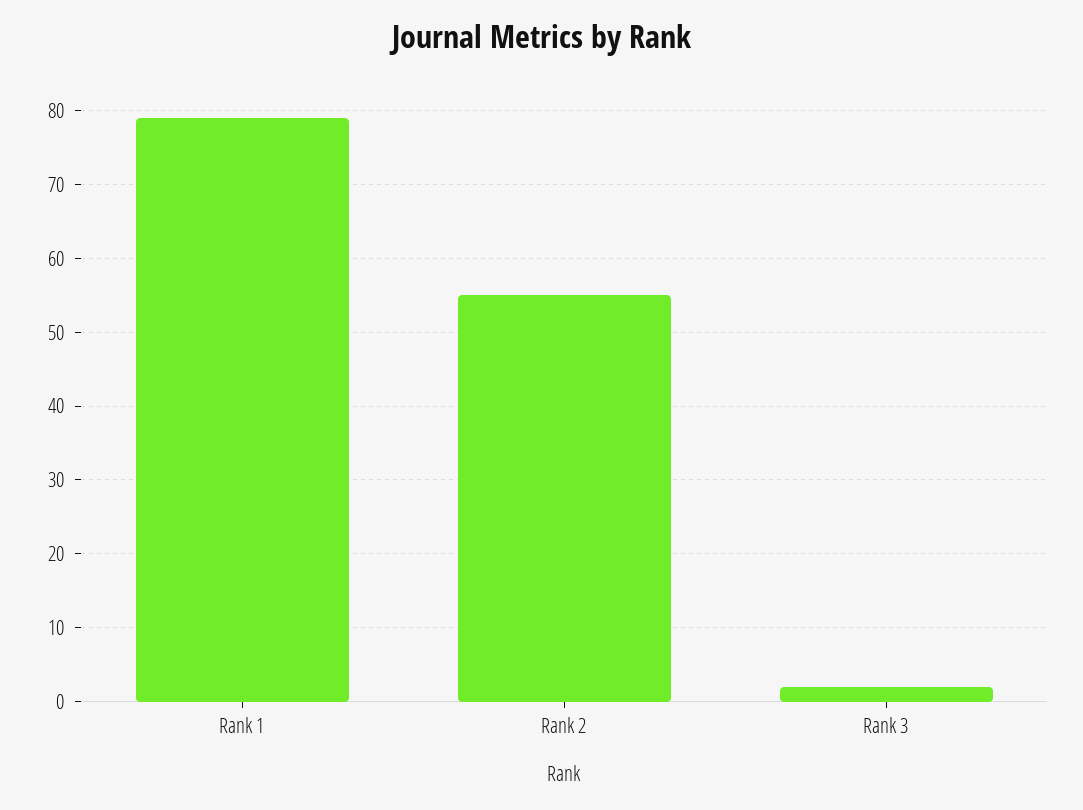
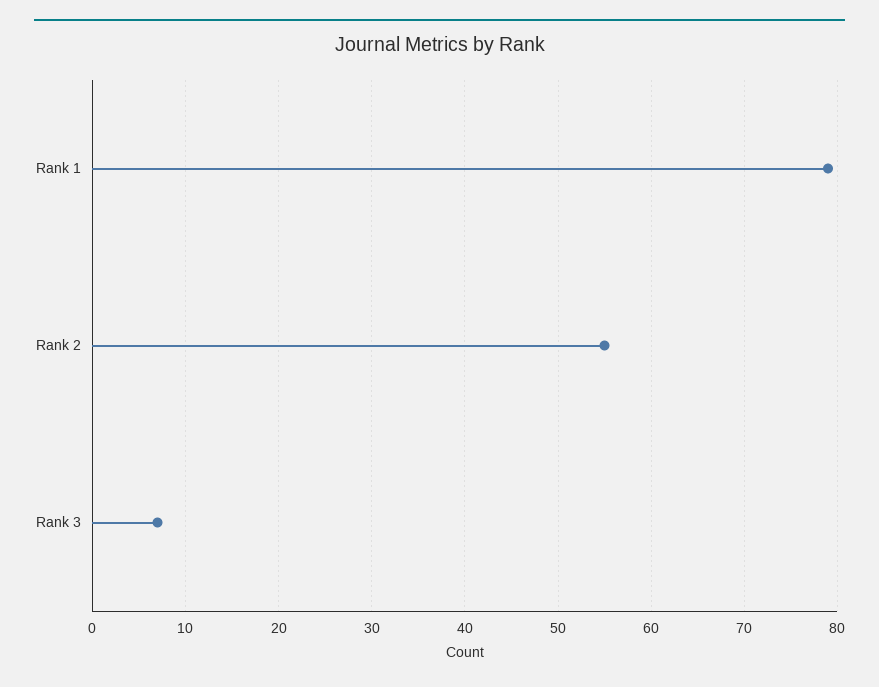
Rank 3: 2 -> 7

